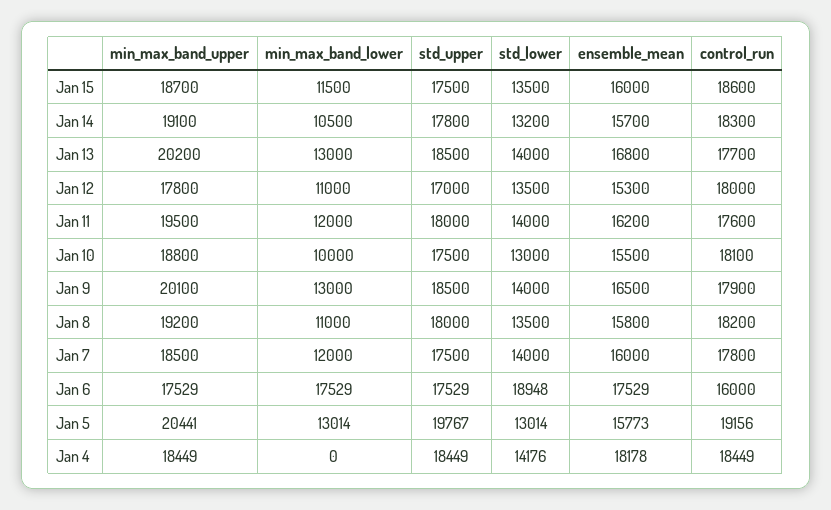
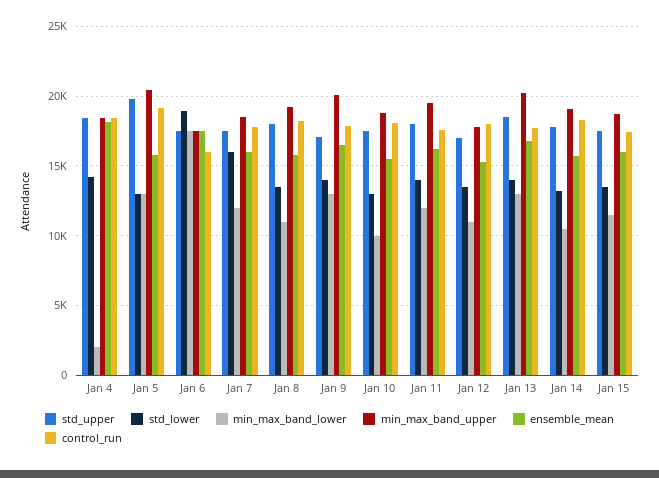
control_run, Jan 15: 18600 -> 17500
std_upper, Jan 9: 18500 -> 17000
std_lower, Jan 7: 14000 -> 16000
min_max_band_lower, Jan 4: 0 -> 2000

